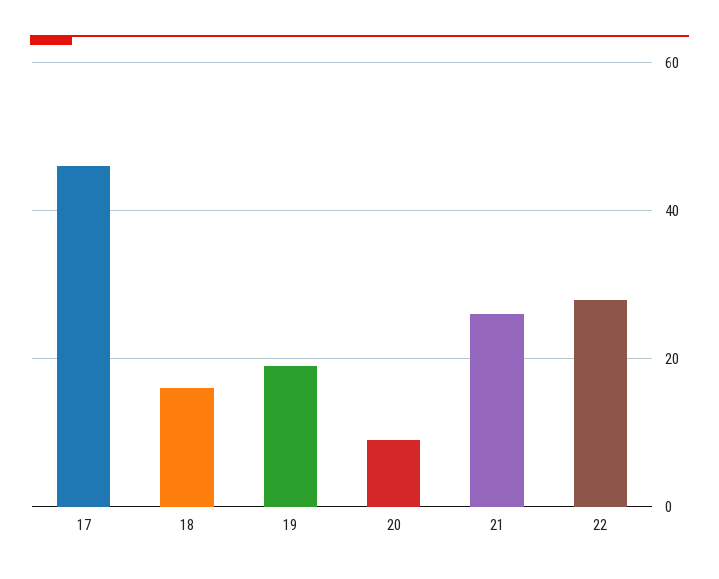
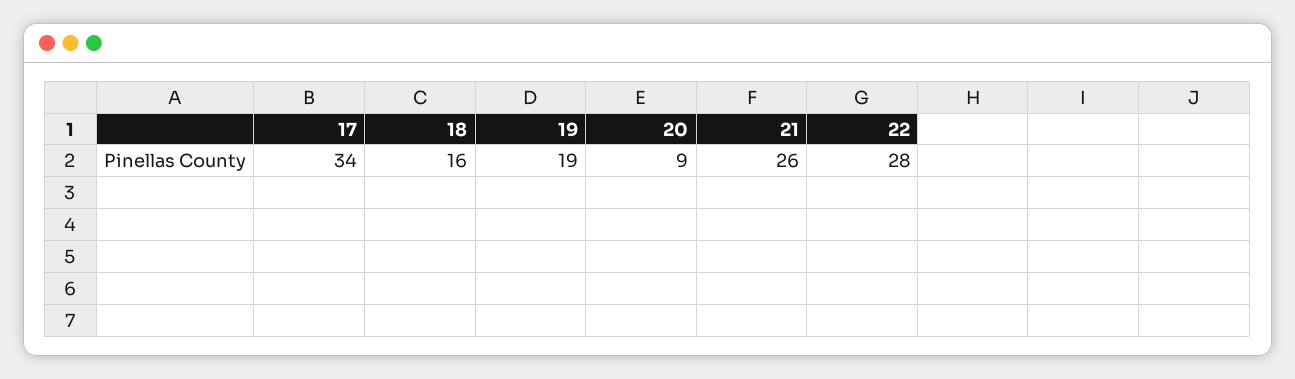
17: 45 -> 34

